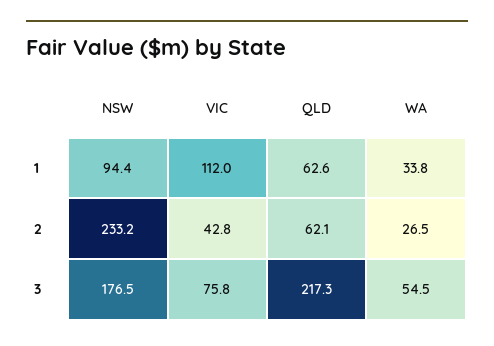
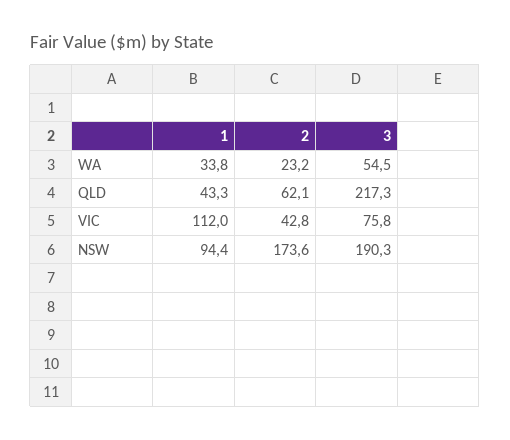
QLD, 1: 62.6 -> 43.3
NSW, 2: 233.2 -> 173.6
WA, 2: 26.5 -> 23.2
NSW, 3: 176.5 -> 190.3

